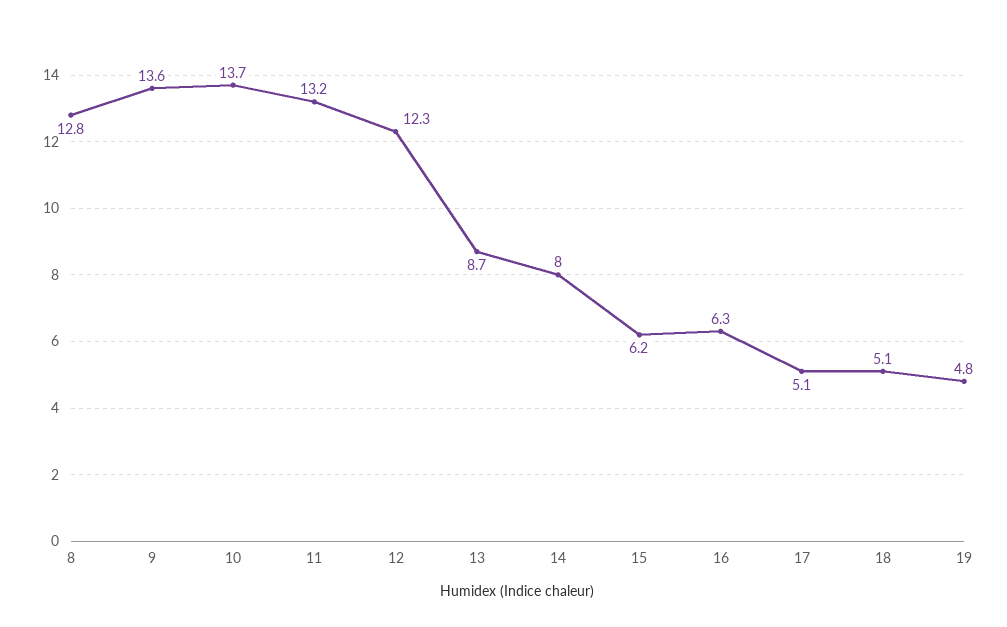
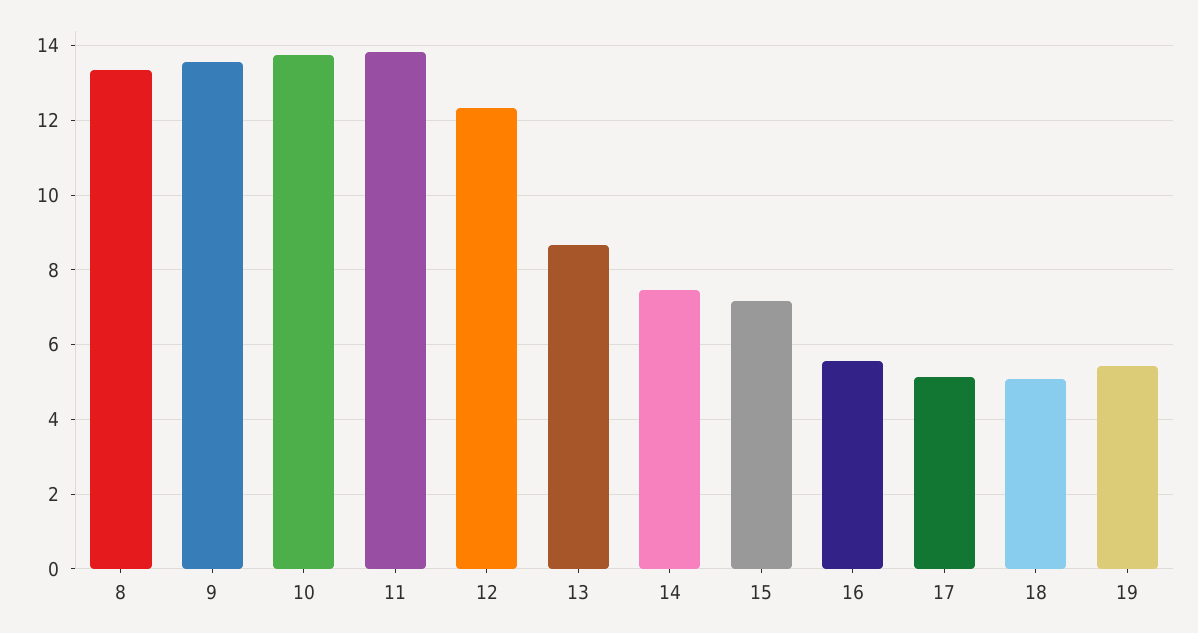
8: 12.8 -> 13.4
11: 13.2 -> 13.8
14: 8 -> 7.4
15: 6.2 -> 7.2
16: 6.3 -> 5.6
19: 4.8 -> 5.4

